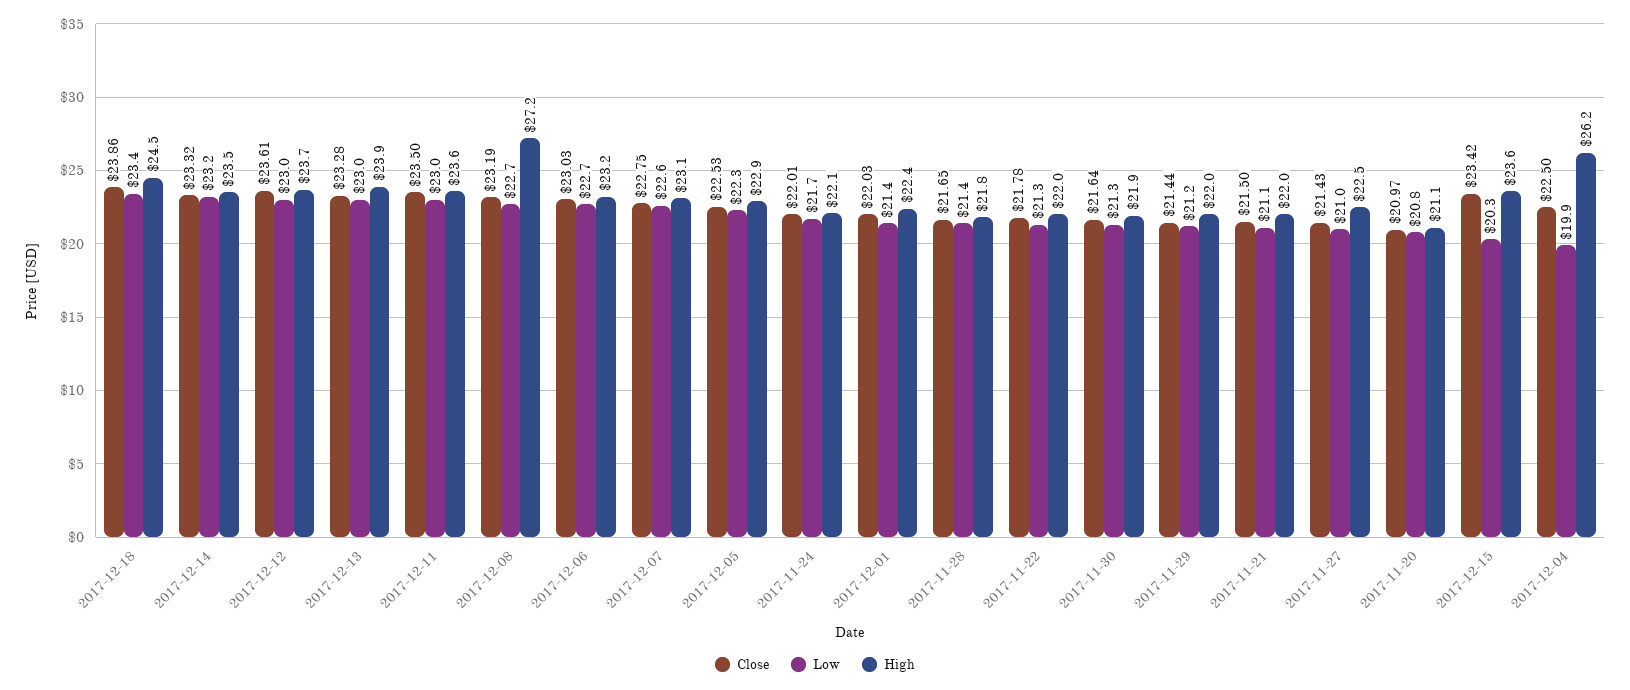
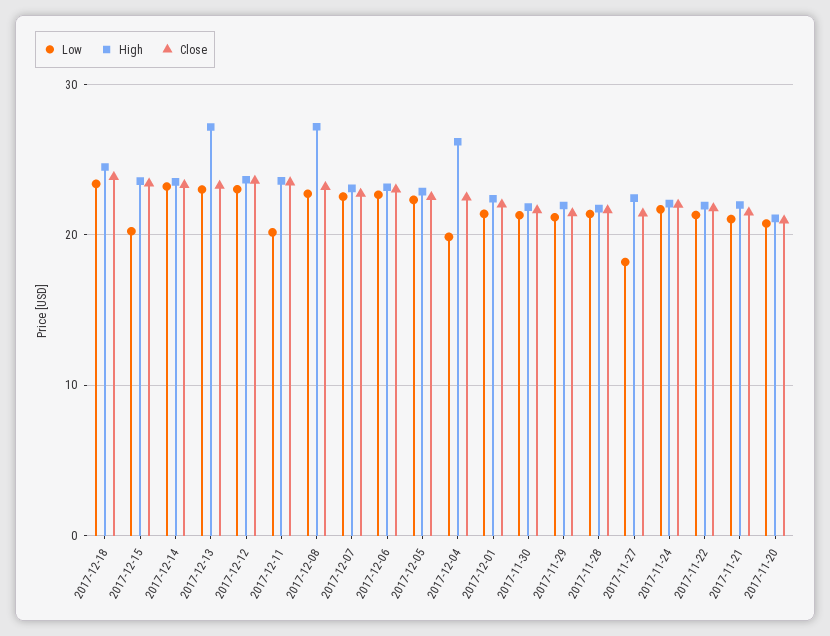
High, 2017-12-13: 23.9 -> 27
Low, 2017-12-11: 23 -> 20
Low, 2017-11-27: 21 -> 18

